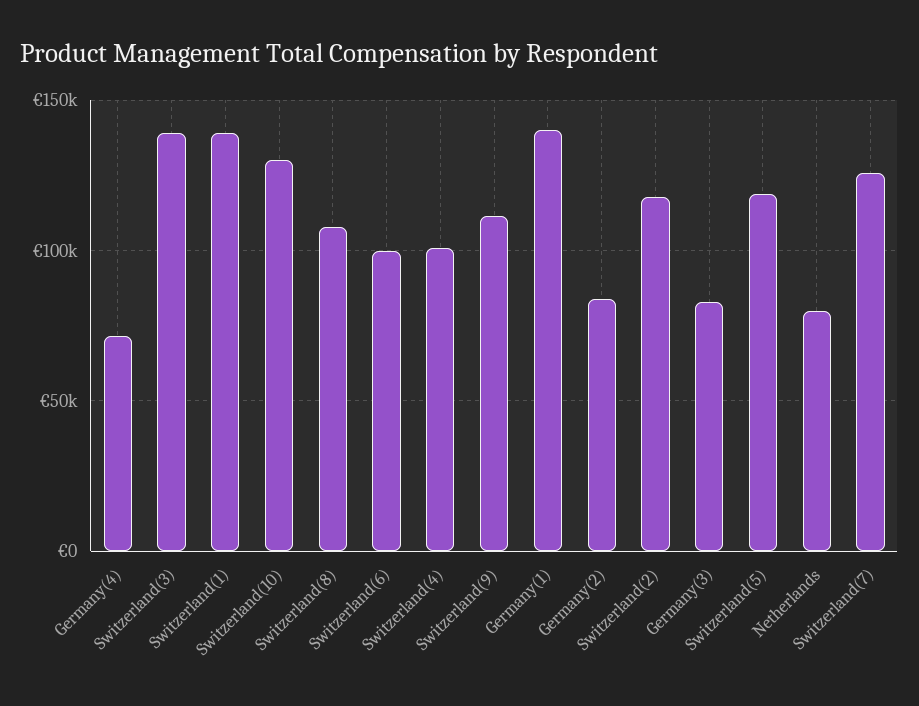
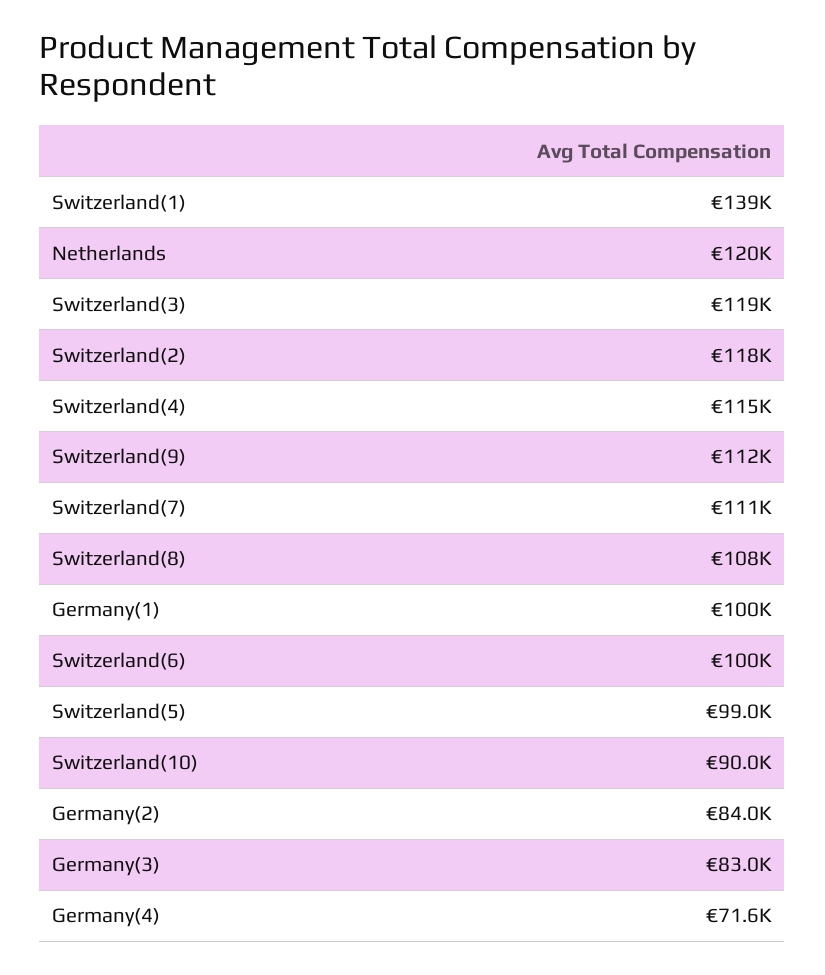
Switzerland(3): 140000 -> 119000
Switzerland(10): 130000 -> 90000
Switzerland(4): 100000 -> 115000
Germany(1): 140000 -> 100000
Switzerland(5): 120000 -> 99000
Netherlands: 80000 -> 120000
Switzerland(7): 125000 -> 111000

